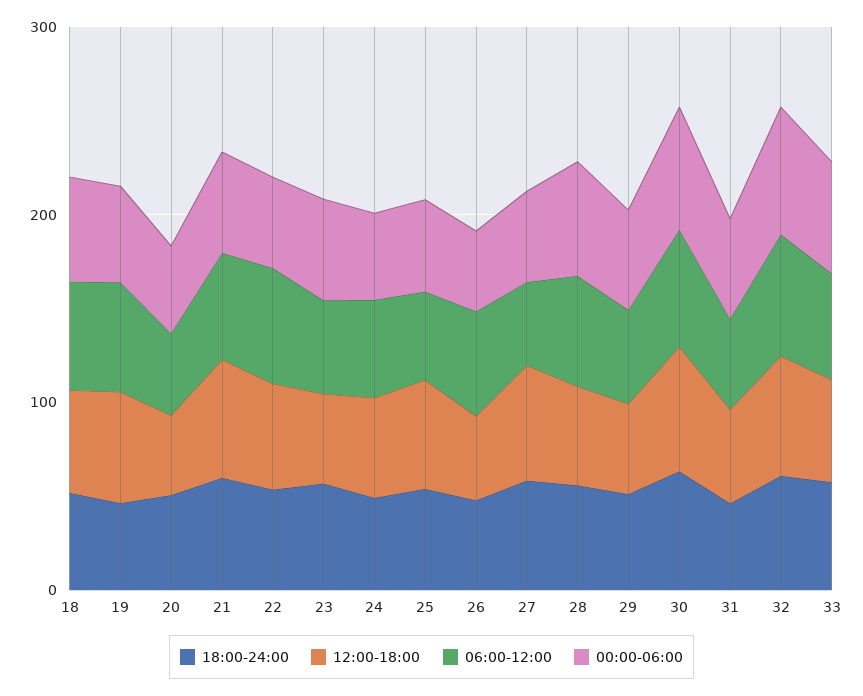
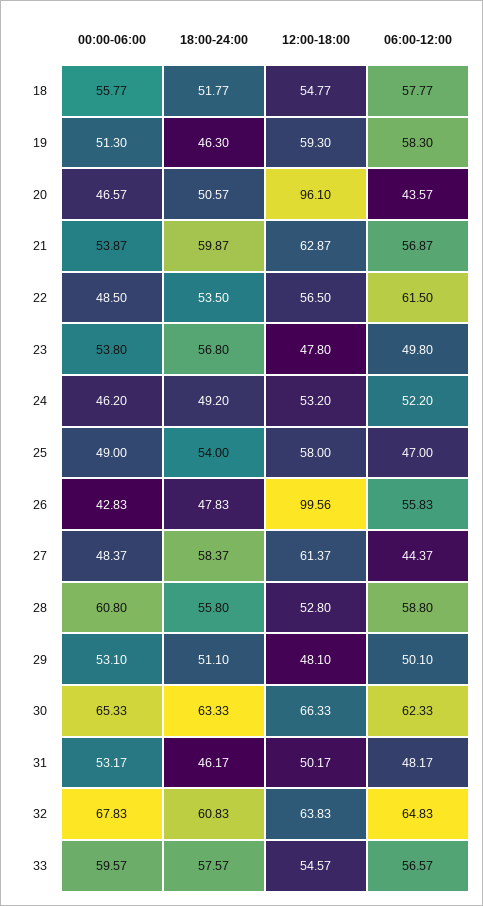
12:00-18:00, 20: 40 -> 96.1
12:00-18:00, 26: 40 -> 99.56

